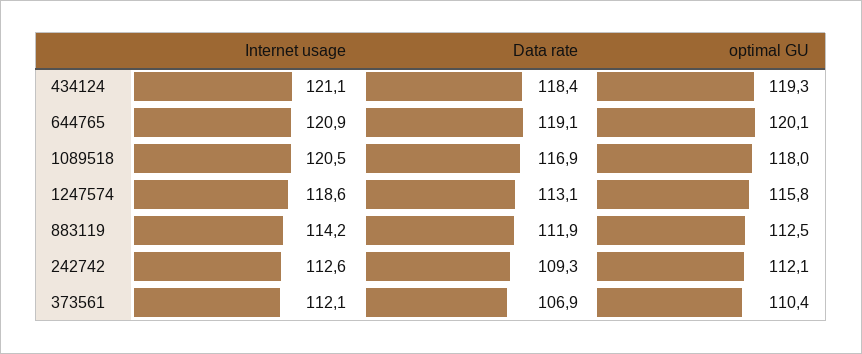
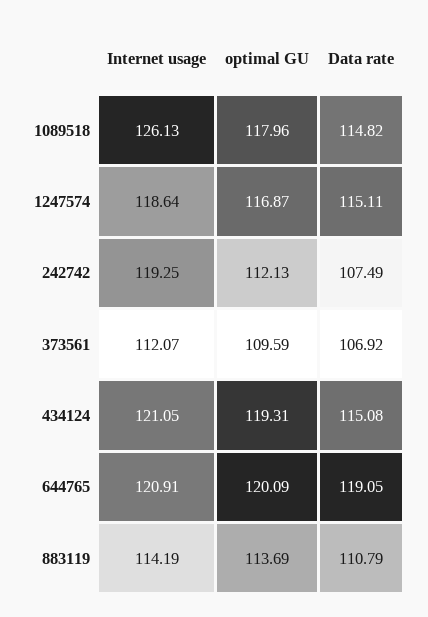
Data rate, 434124: 118.4 -> 115.08
Internet usage, 1089518: 120.5 -> 126.13
Data rate, 1089518: 116.9 -> 114.82
Data rate, 1247574: 113.1 -> 115.11
optimal GU, 1247574: 115.8 -> 116.87
Data rate, 883119: 111.9 -> 110.79
optimal GU, 883119: 112.5 -> 113.69
Internet usage, 242742: 112.6 -> 119.25
Data rate, 242742: 109.3 -> 107.49
optimal GU, 373561: 110.4 -> 109.59

